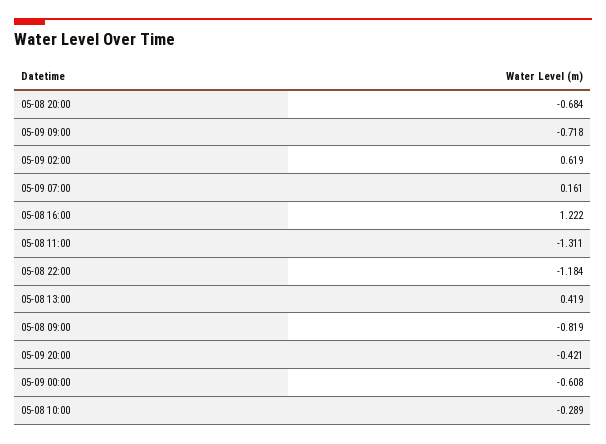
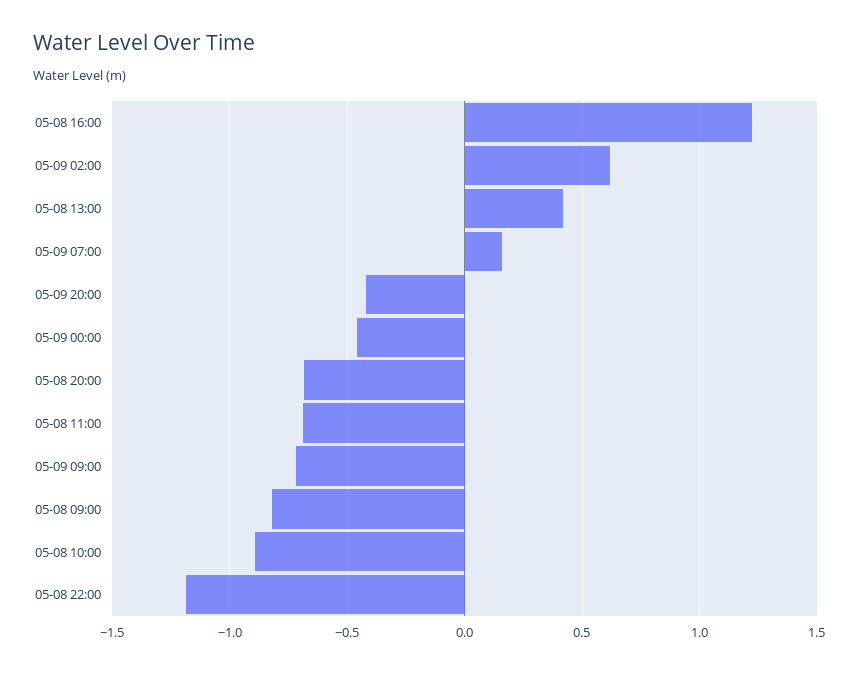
05-08 11:00: -1.311 -> -0.7
05-09 00:00: -0.608 -> -0.45
05-08 10:00: -0.289 -> -0.9

